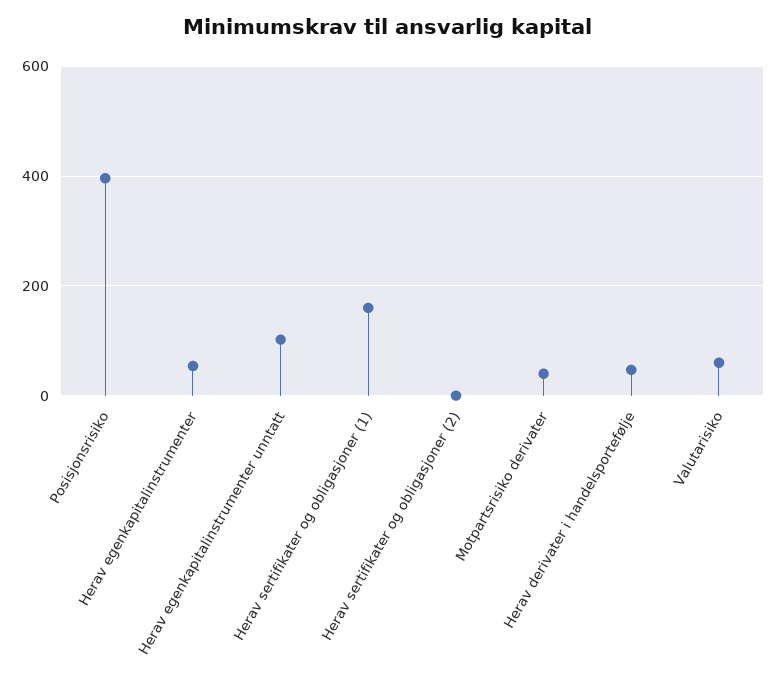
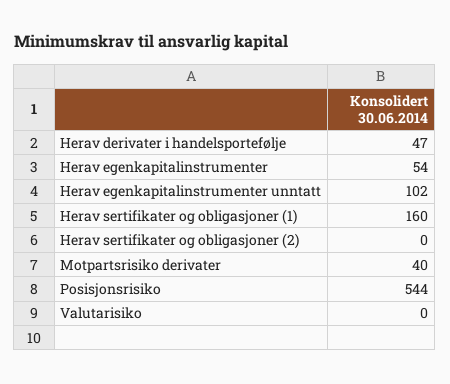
Posisjonsrisiko: 400 -> 544
Valutarisiko: 60 -> 0

